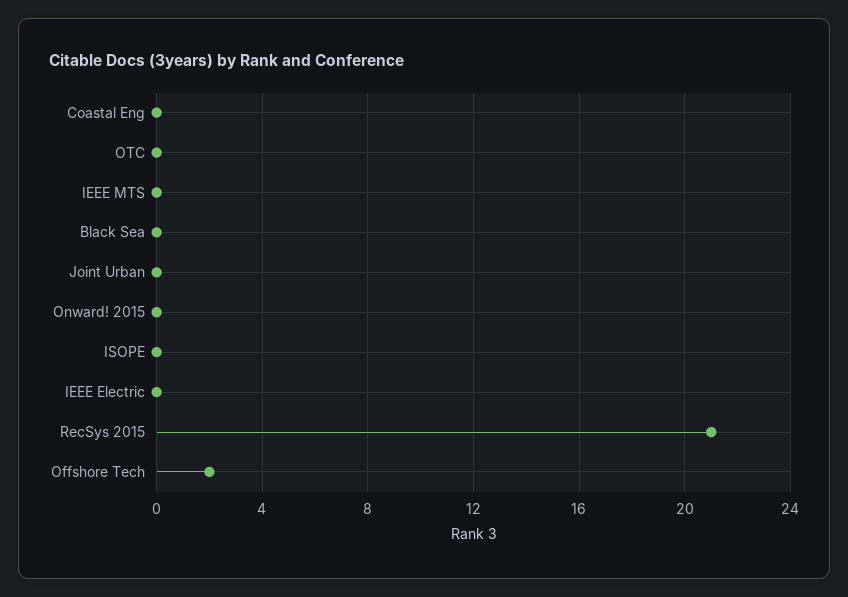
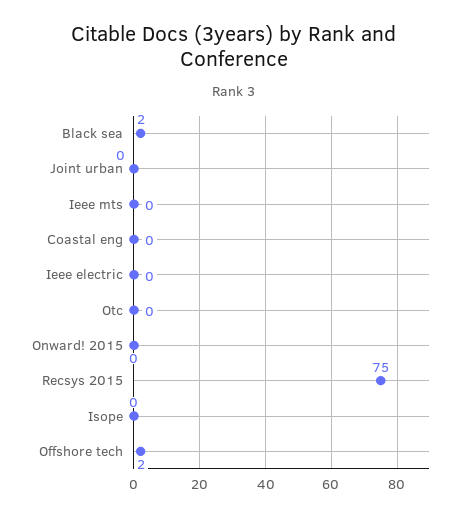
Black Sea: 0 -> 2
RecSys 2015: 21 -> 75

